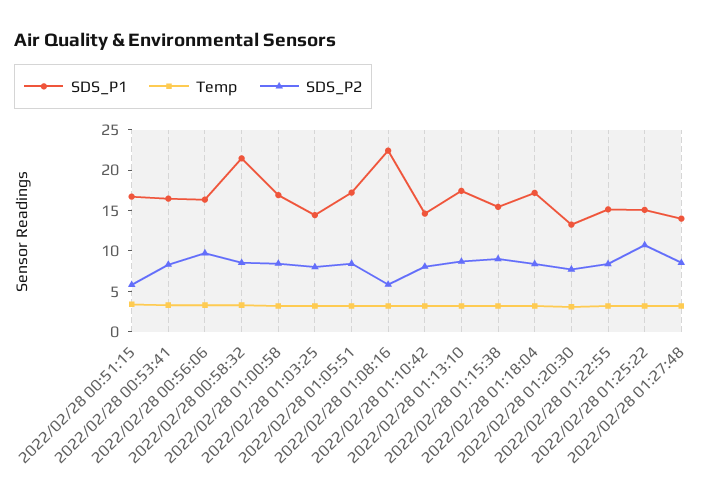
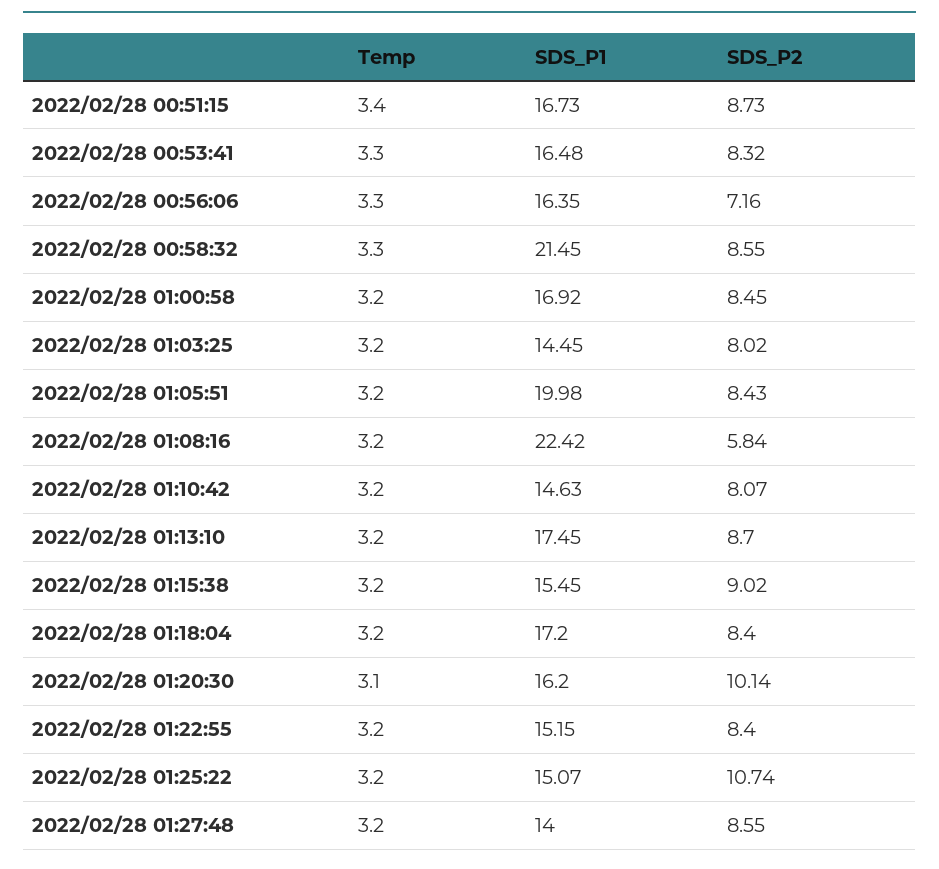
SDS_P2, 2022/02/28 00:51:15: 6 -> 8.73
SDS_P2, 2022/02/28 00:56:06: 10 -> 7.16
SDS_P1, 2022/02/28 01:05:51: 17 -> 19.98
SDS_P1, 2022/02/28 01:20:30: 13 -> 16.2
SDS_P2, 2022/02/28 01:20:30: 8 -> 10.14

